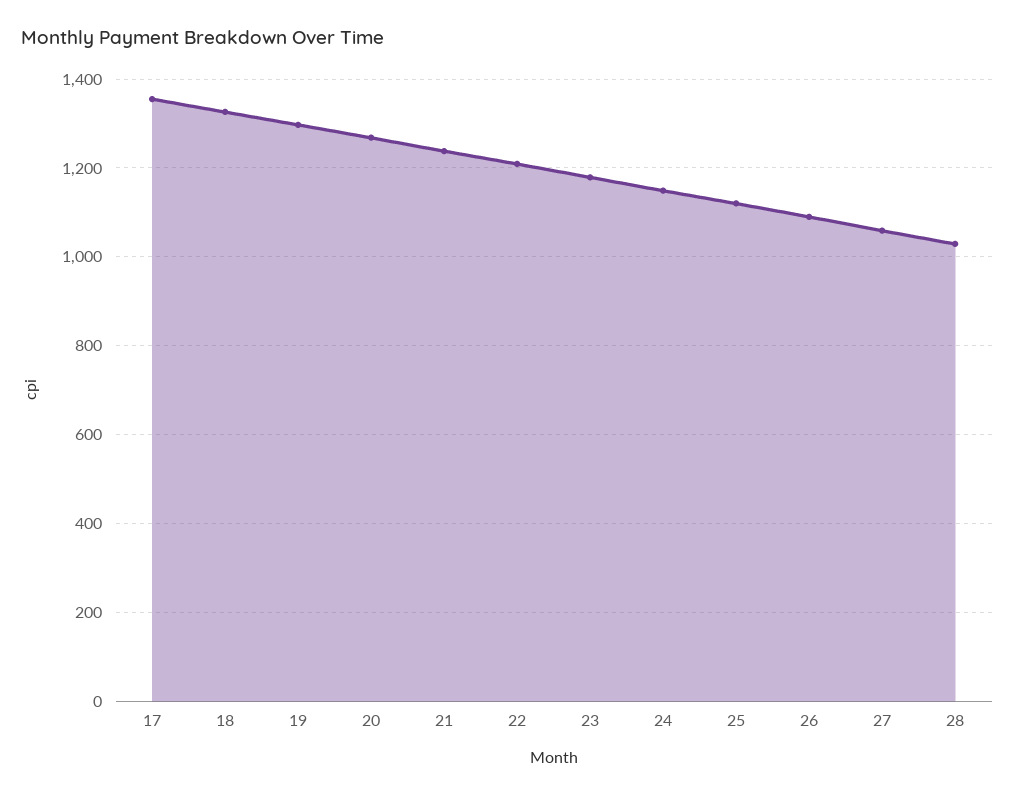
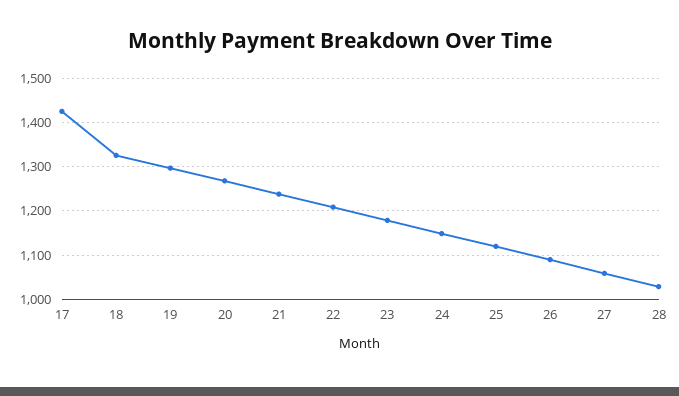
17: 1360 -> 1420

